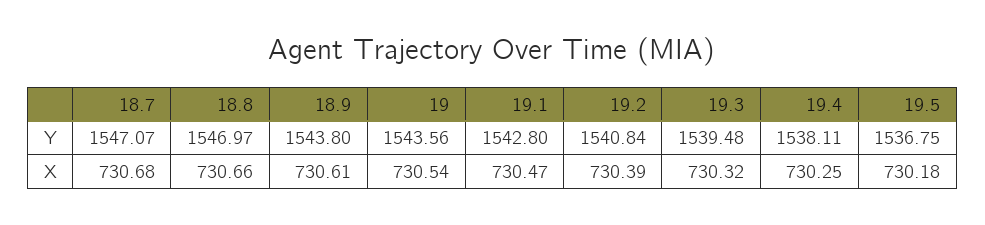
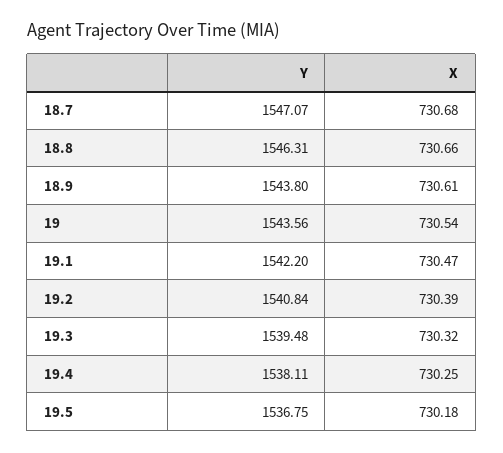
18.8, Y: 1546.97 -> 1546.31
19.1, Y: 1542.8 -> 1542.2

